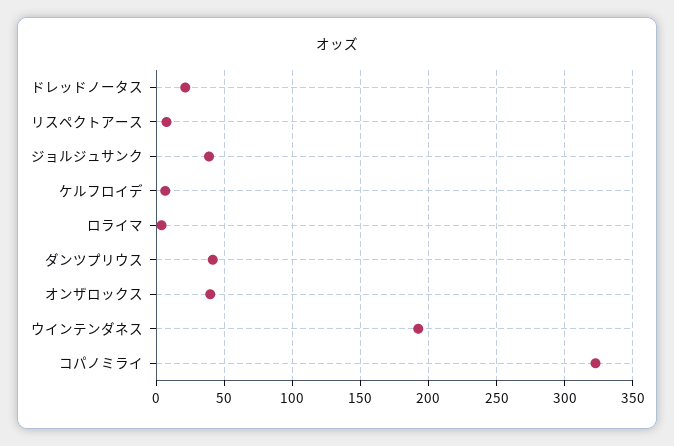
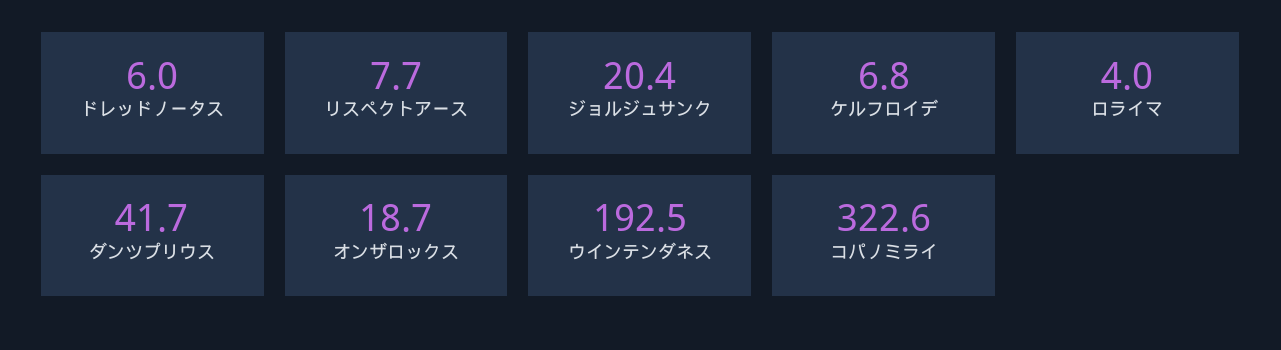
ドレッドノータス: 20 -> 6
ジョルジュサンク: 40 -> 20.4
オンザロックス: 40 -> 18.7

